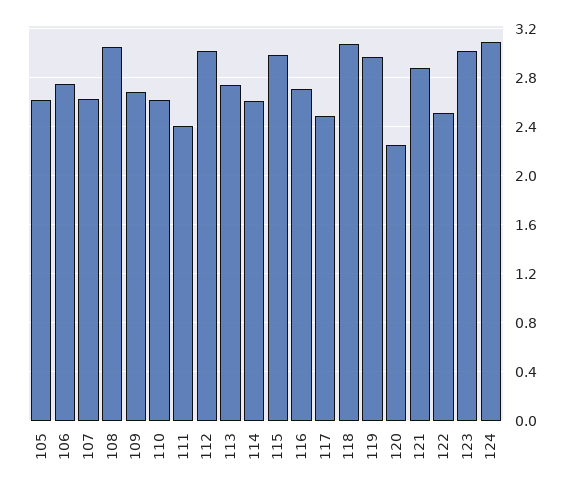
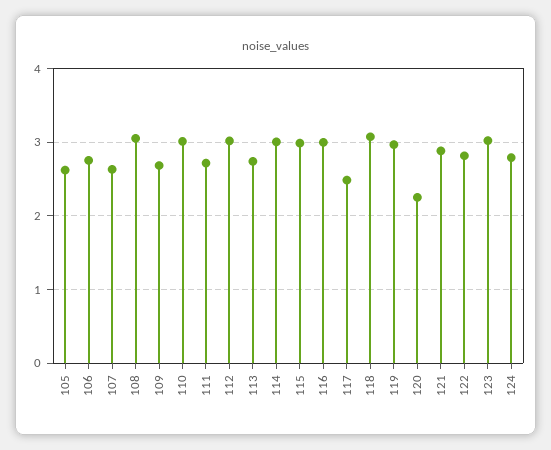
110: 2.6 -> 3
111: 2.4 -> 2.7
114: 2.6 -> 3
116: 2.7 -> 3
122: 2.5 -> 2.8
124: 3.1 -> 2.8

